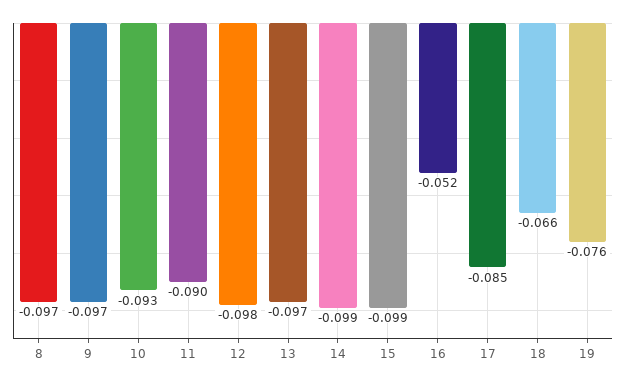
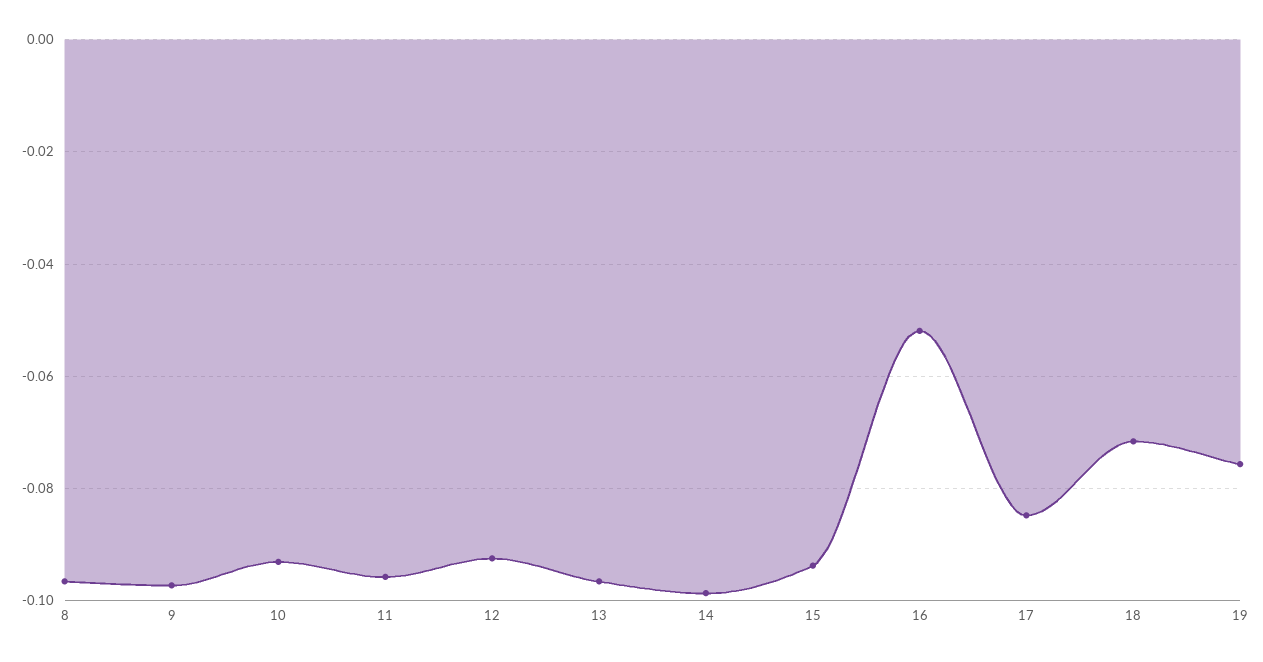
11: -0.09 -> -0.096
12: -0.098 -> -0.092
15: -0.099 -> -0.094
18: -0.066 -> -0.072

